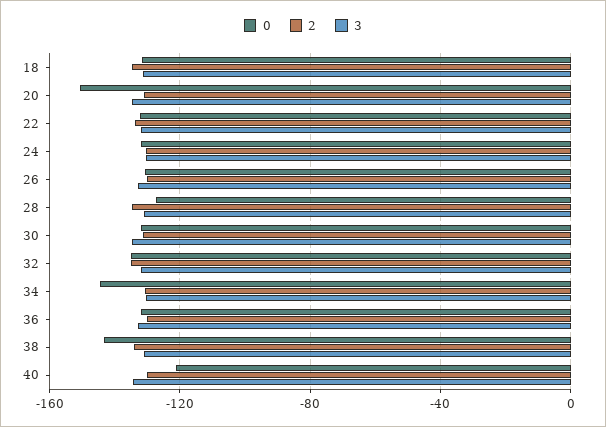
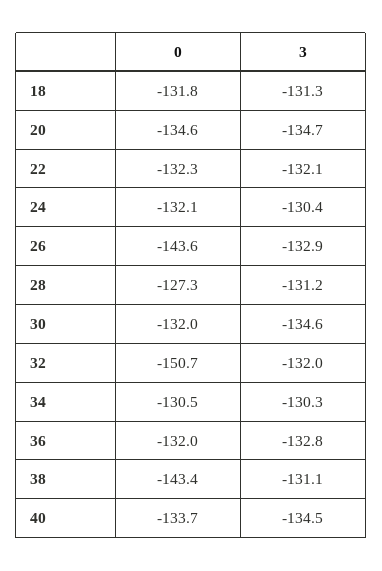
2, 18: -135 -> none
0, 20: -150 -> -134.6
2, 20: -130 -> none
2, 22: -135 -> none
2, 24: -130 -> none
0, 26: -130 -> -143.6
2, 26: -130 -> none
2, 28: -135 -> none
2, 30: -130 -> none
0, 32: -135 -> -150.7
2, 32: -135 -> none
0, 34: -145 -> -130.5
2, 34: -130 -> none
2, 36: -130 -> none
2, 38: -135 -> none
0, 40: -120 -> -133.7
2, 40: -130 -> none

